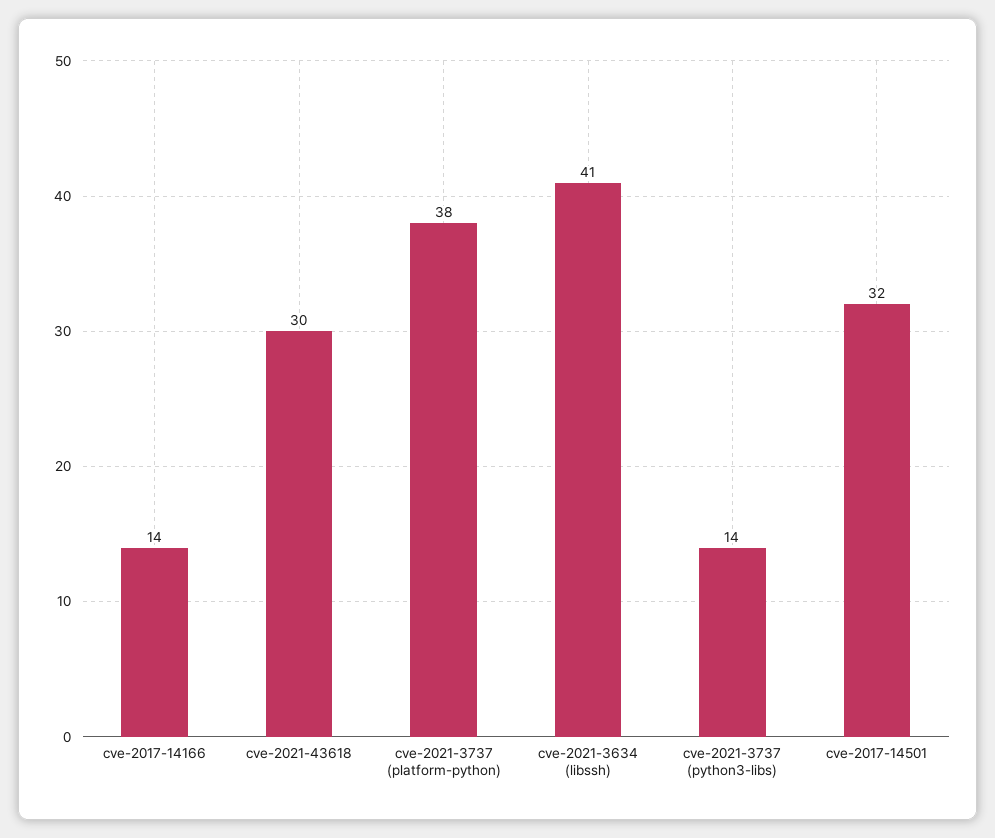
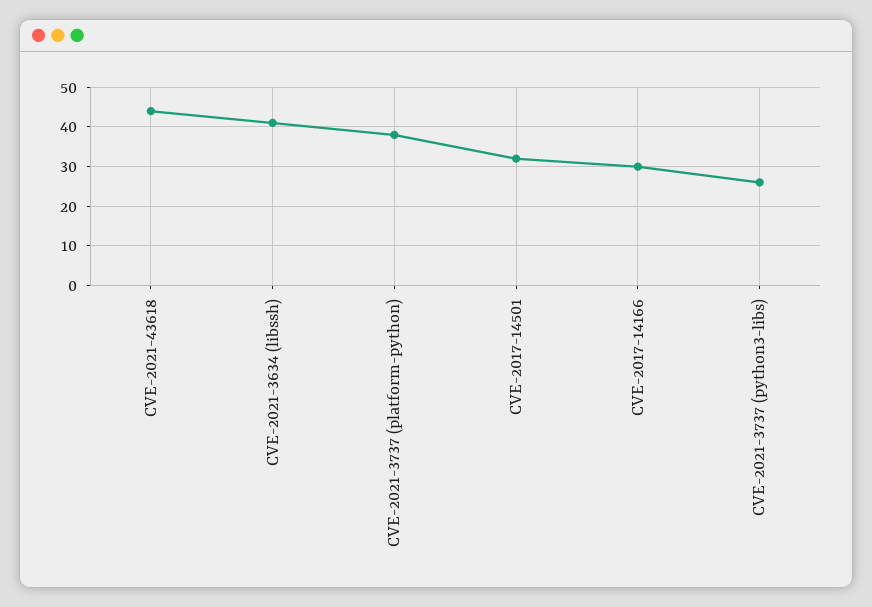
cve-2017-14166: 14 -> 30
cve-2021-43618: 30 -> 45
cve-2021-3737 (python3-libs): 14 -> 25

